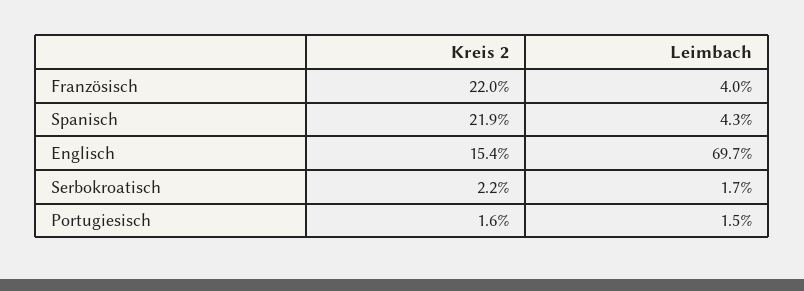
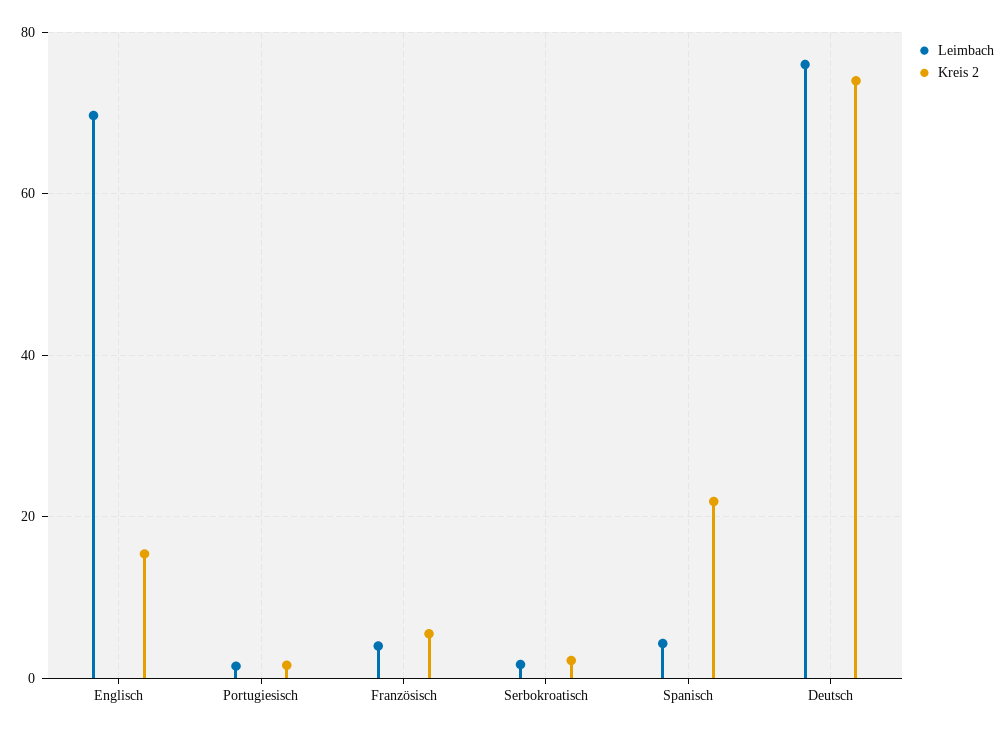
Kreis 2, Französisch: 22 -> 6
Leimbach, Deutsch: none -> 76
Kreis 2, Deutsch: none -> 74

